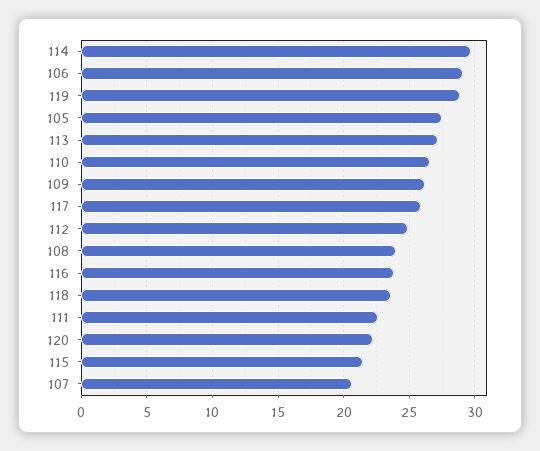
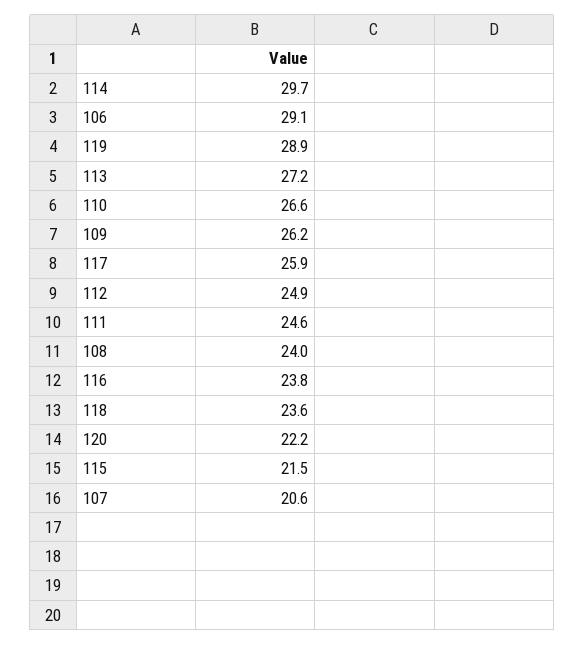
105: 27.5 -> none
111: 22.5 -> 24.6

